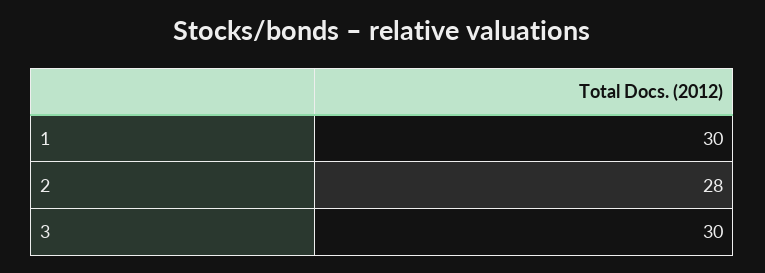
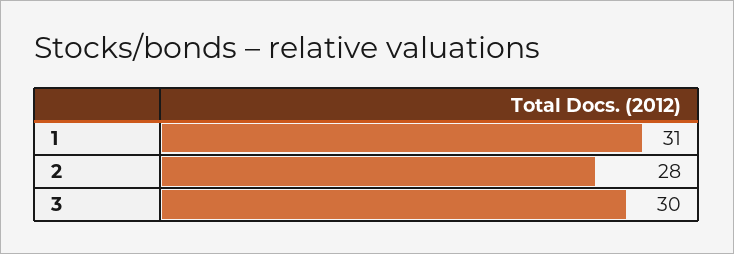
1: 30 -> 31

